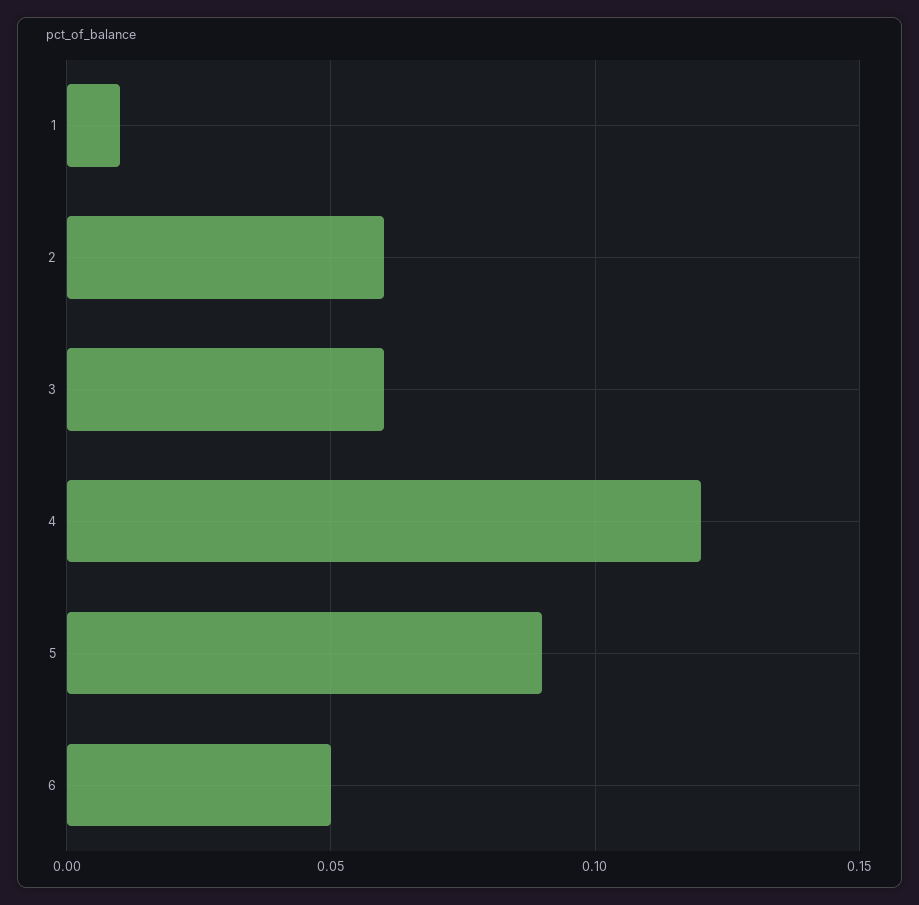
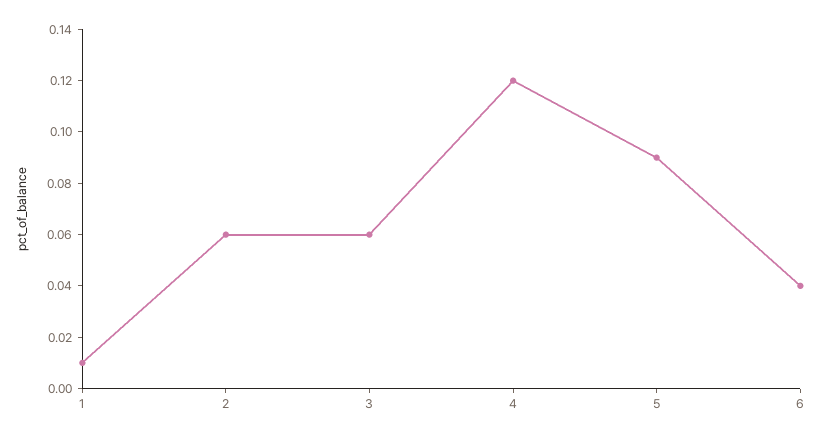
6: 0.05 -> 0.04

